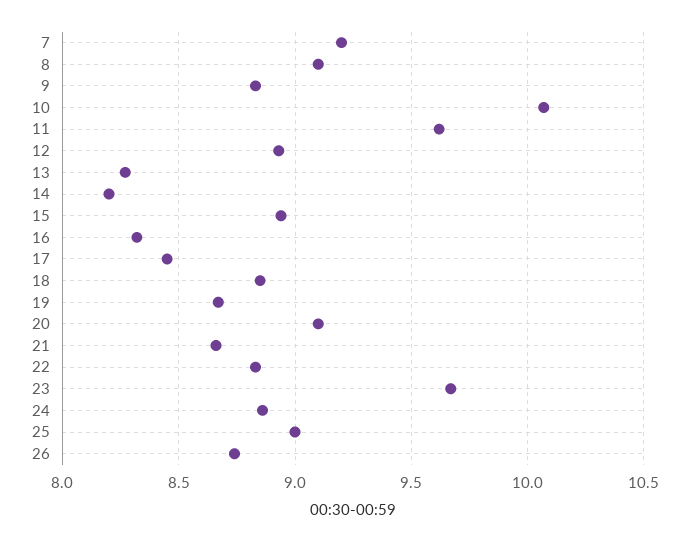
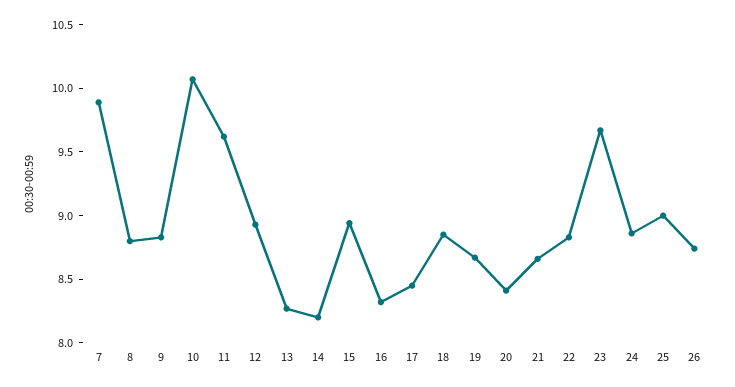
7: 9.2 -> 9.9
8: 9.1 -> 8.8
20: 9.1 -> 8.4

